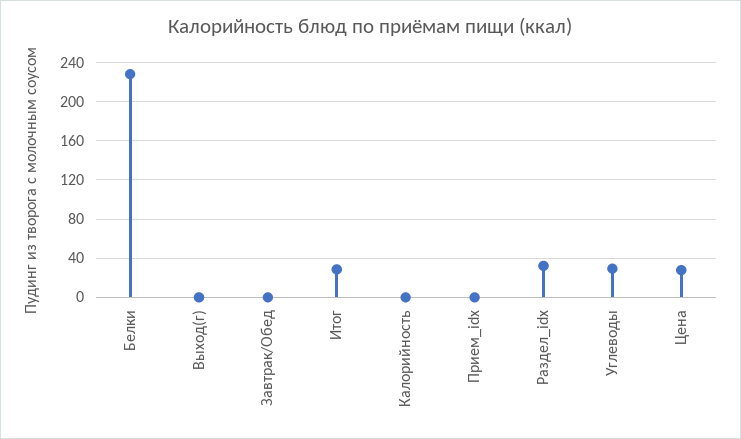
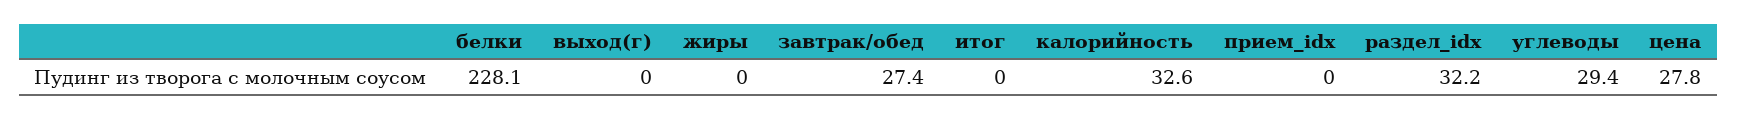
Завтрак/Обед: 0 -> 27.4
Итог: 30 -> 0
Калорийность: 0 -> 32.6
жиры: none -> 0

